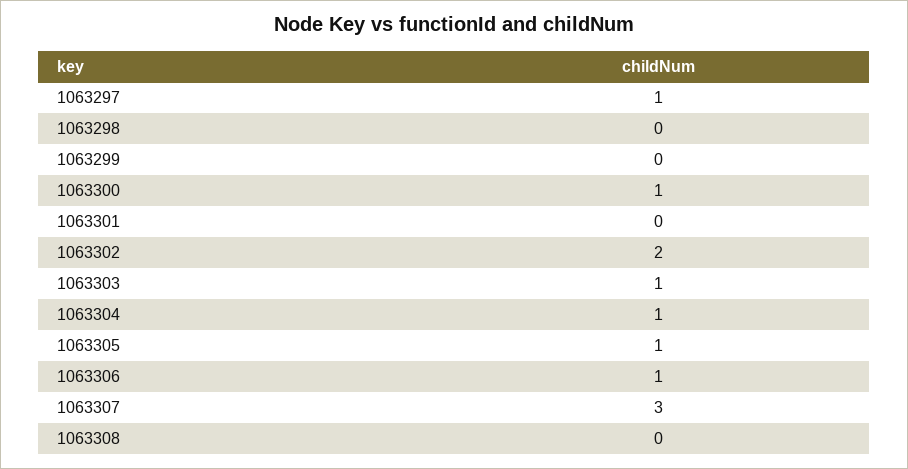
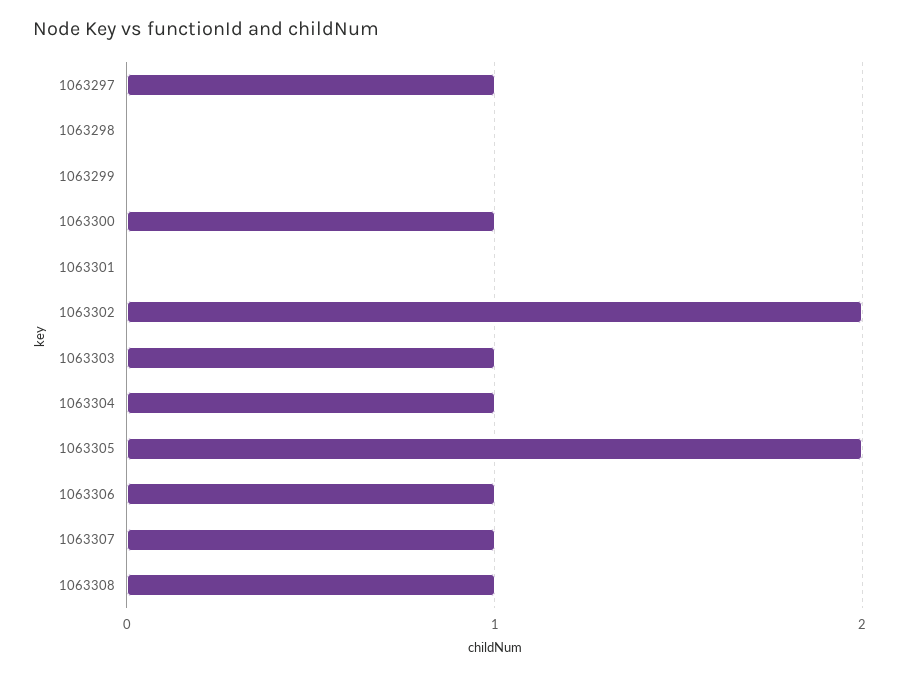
1063305: 1 -> 2
1063307: 3 -> 1
1063308: 0 -> 1

